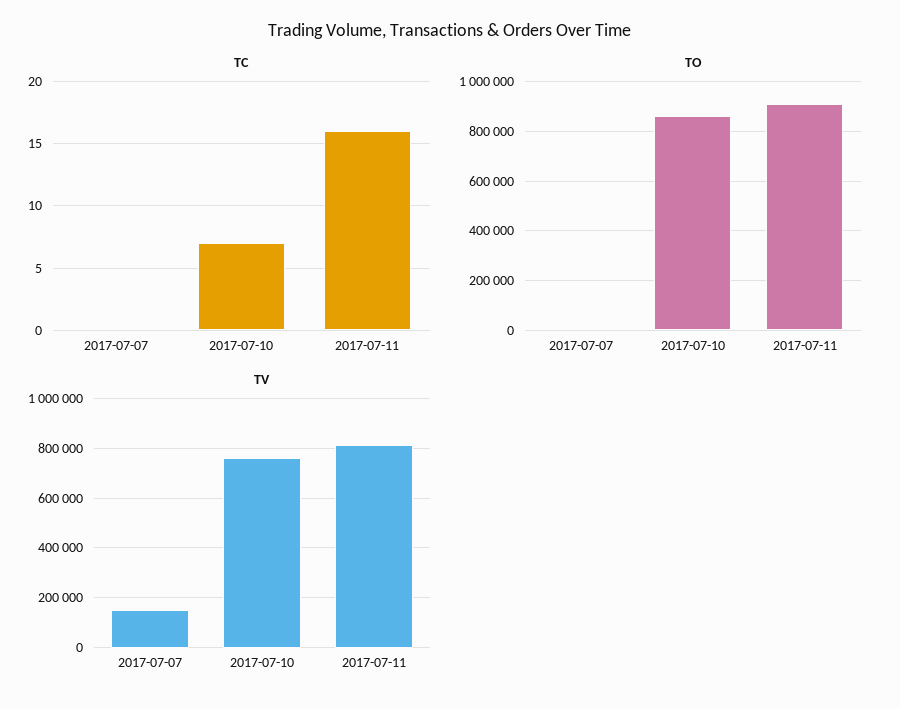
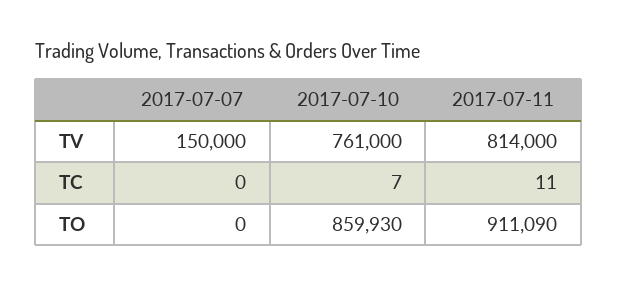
TC, 2017-07-11: 16 -> 11

